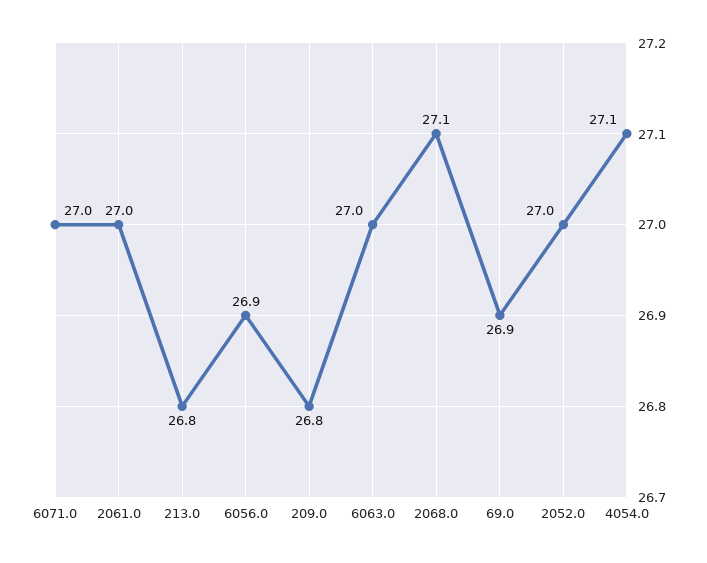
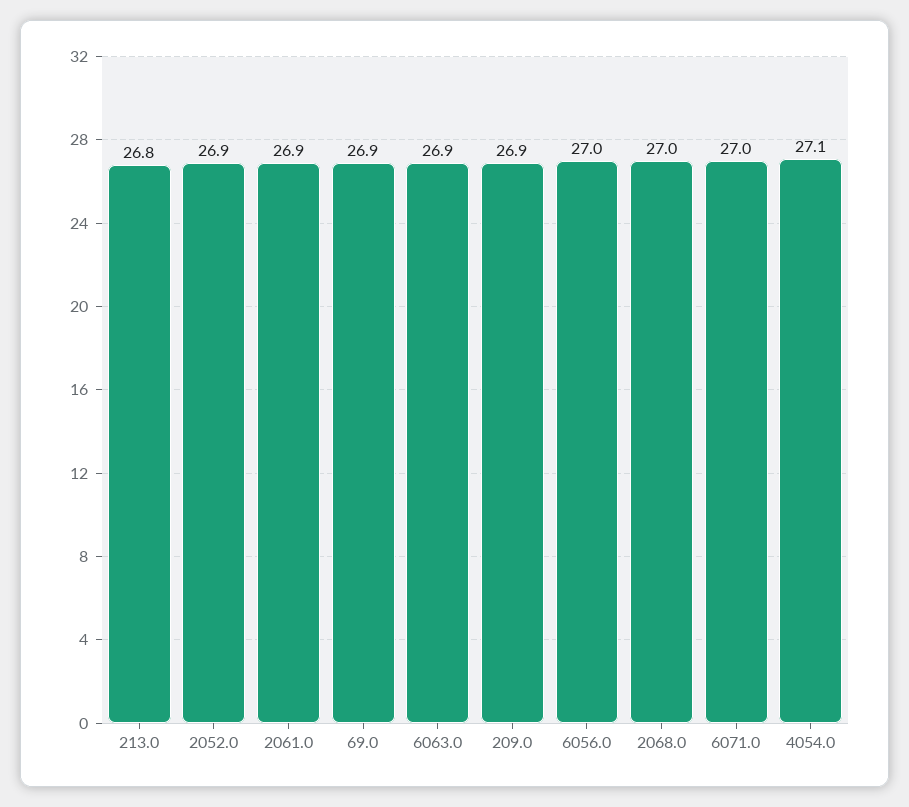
2061.0: 27 -> 26.9
6056.0: 26.9 -> 27
209.0: 26.8 -> 26.9
6063.0: 27 -> 26.9
2068.0: 27.1 -> 27
2052.0: 27 -> 26.9

